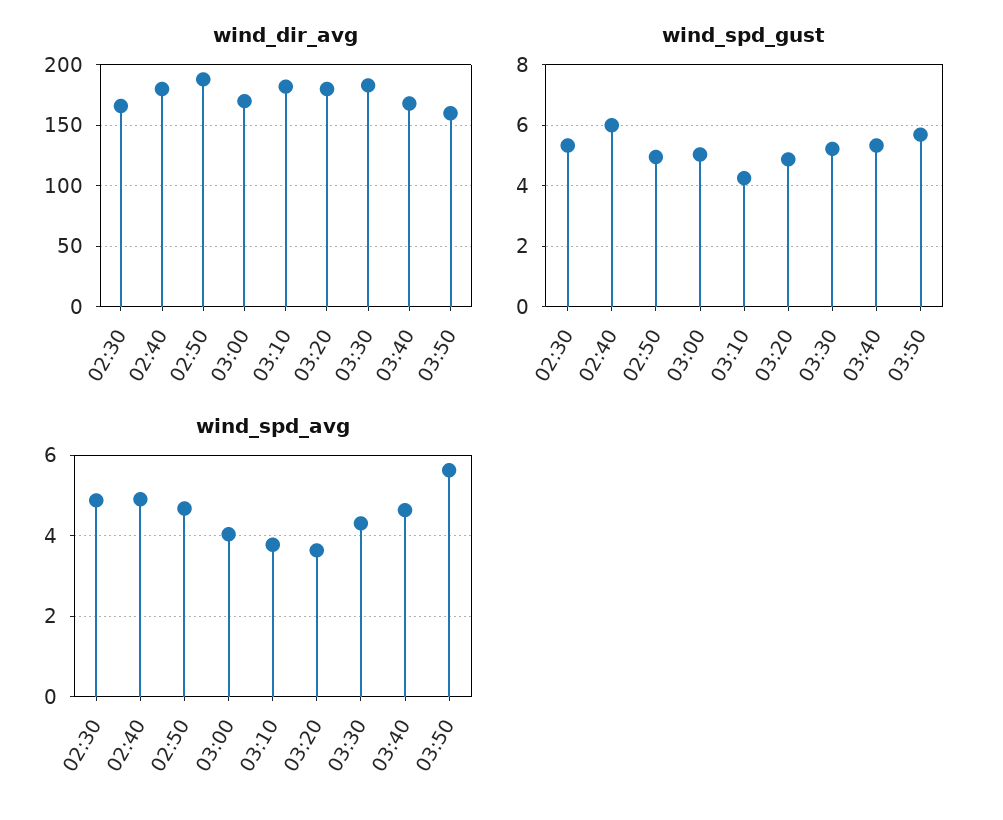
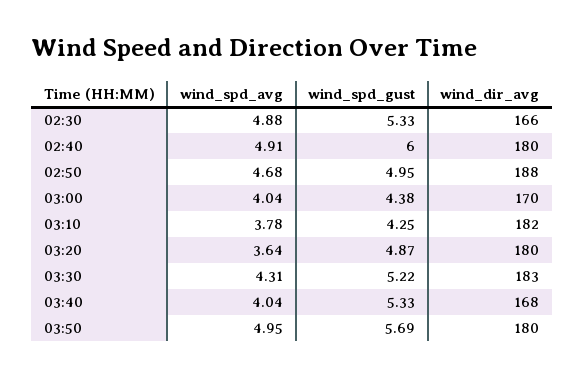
wind_dir_avg, 03:50: 160 -> 180
wind_spd_gust, 03:00: 5 -> 4.38
wind_spd_avg, 03:40: 4.6 -> 4.04
wind_spd_avg, 03:50: 5.6 -> 4.95

